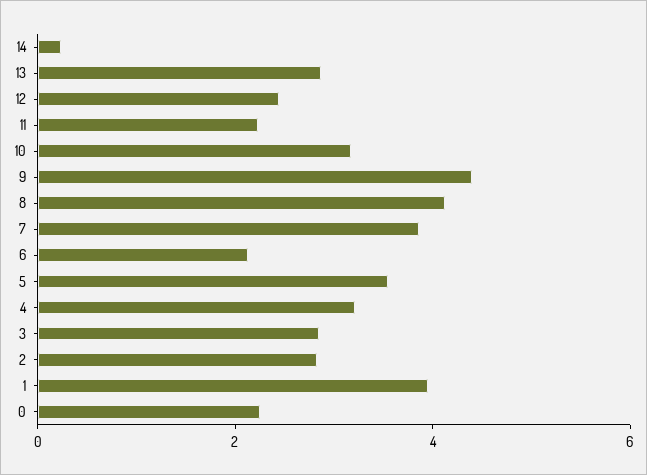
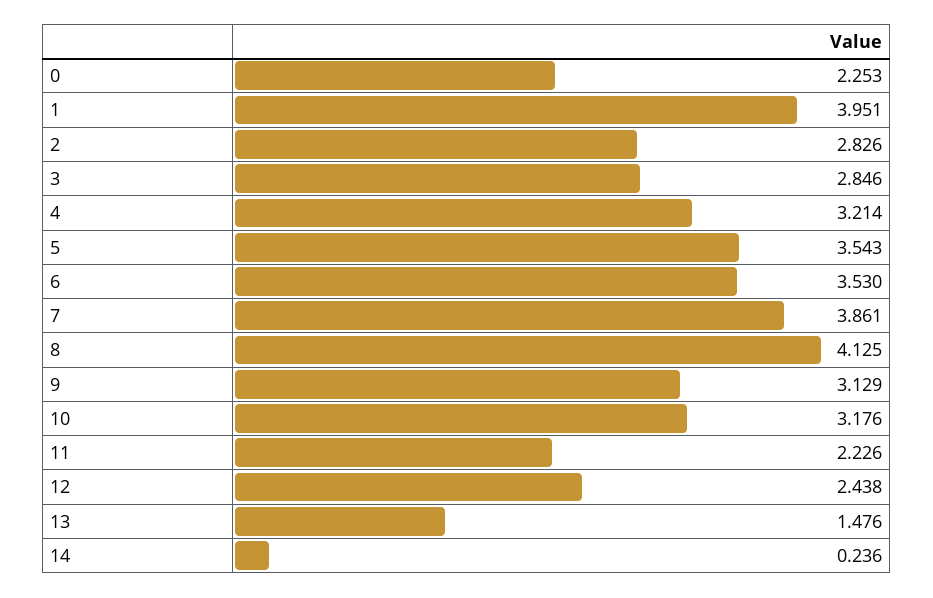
13: 3 -> 1.476
9: 4.5 -> 3.129
6: 2 -> 3.53

